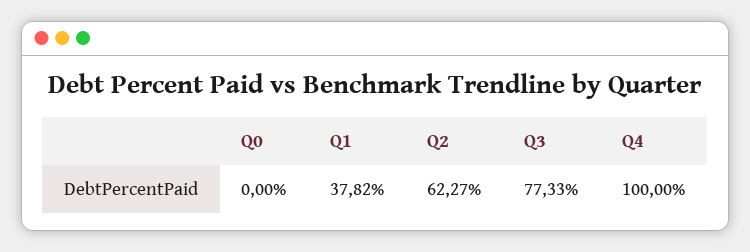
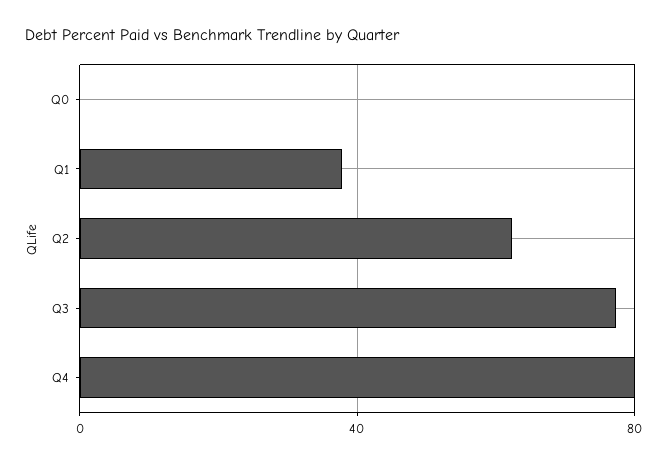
Q4: 100 -> 80

